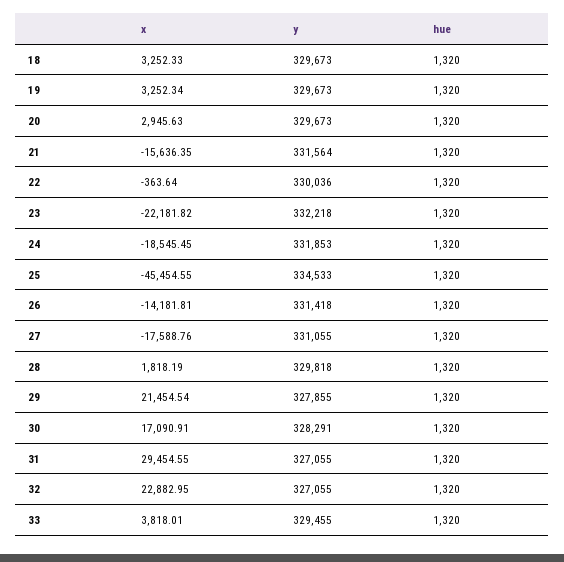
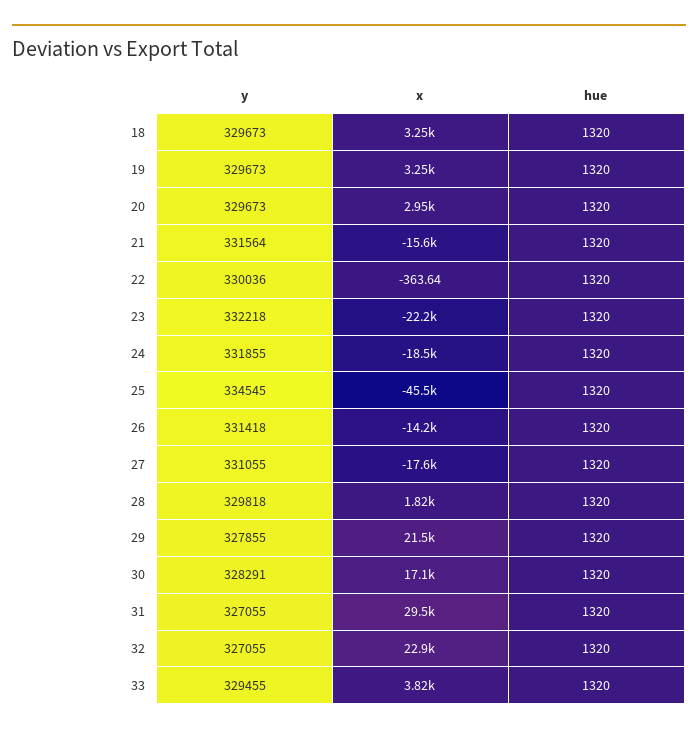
y, 24: 331853 -> 331855
y, 25: 334533 -> 334545

